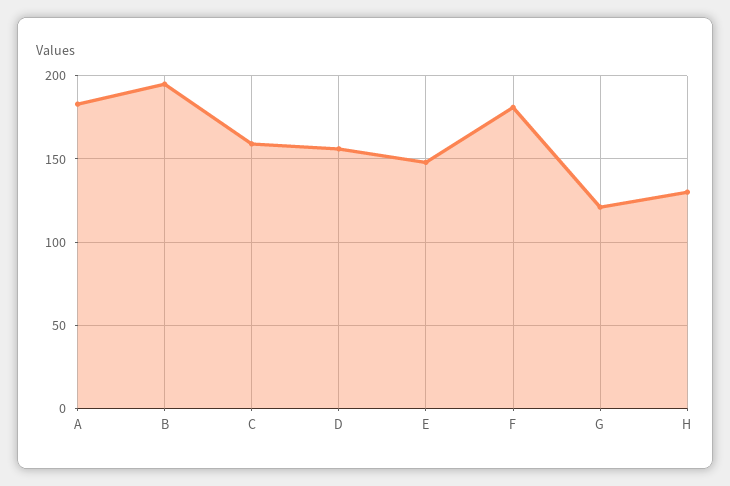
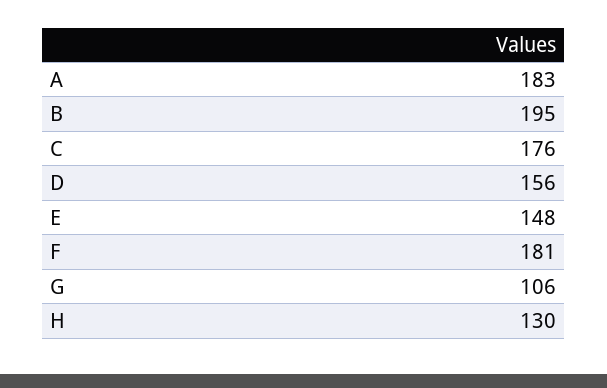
C: 160 -> 176
G: 120 -> 106

